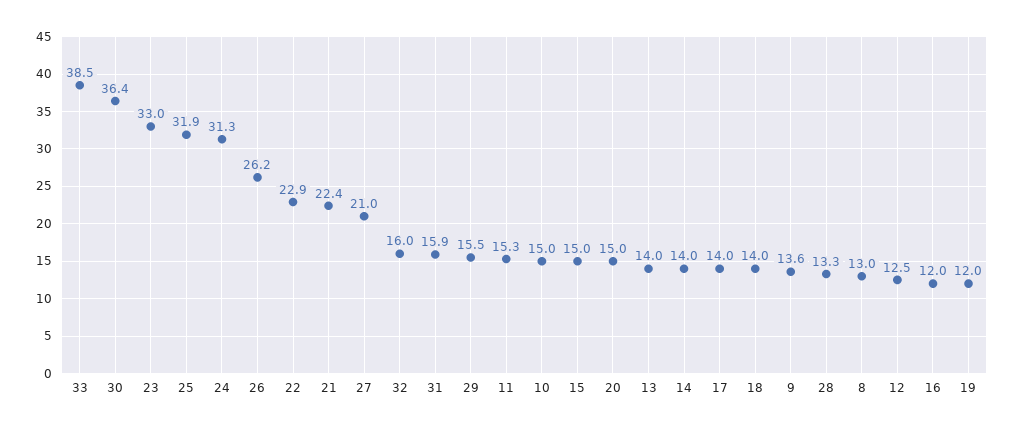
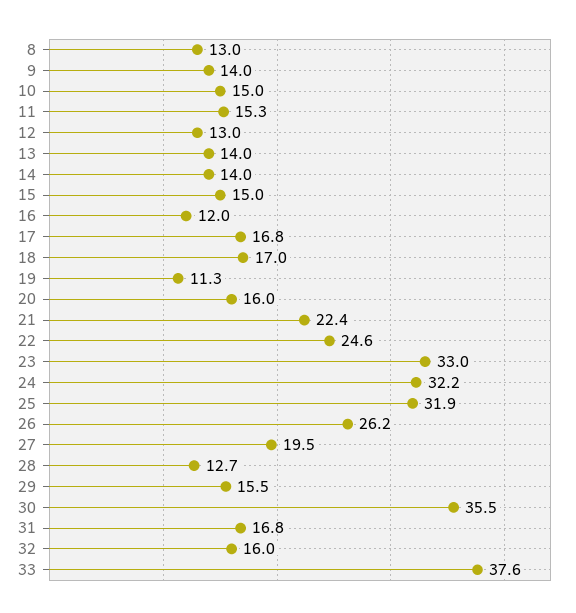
33: 38.5 -> 37.6
30: 36.4 -> 35.5
24: 31.3 -> 32.2
22: 22.9 -> 24.6
27: 21 -> 19.5
31: 15.9 -> 16.8
20: 15 -> 16
17: 14 -> 16.8
18: 14 -> 17
9: 13.6 -> 14
28: 13.3 -> 12.7
12: 12.5 -> 13
19: 12 -> 11.3

